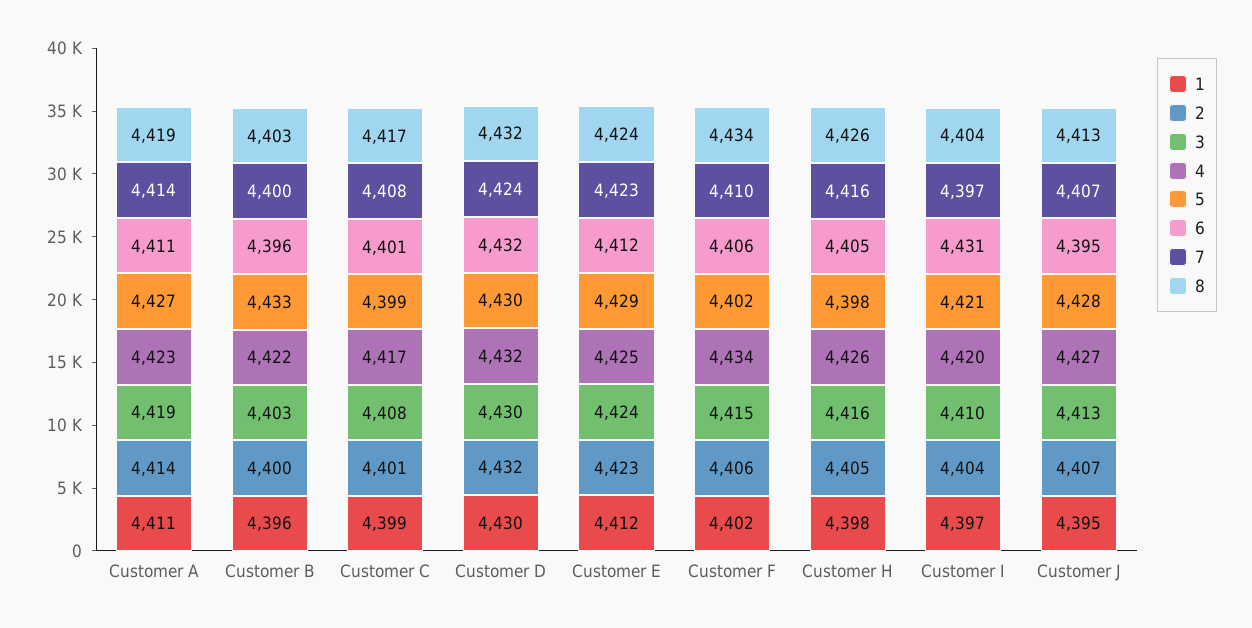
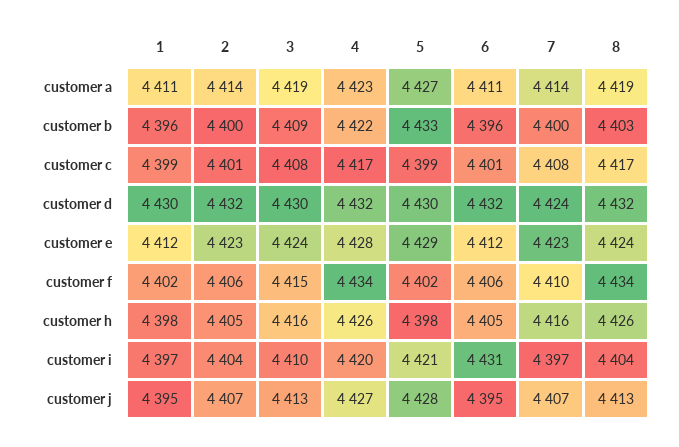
3, Customer B: 4403 -> 4409
4, Customer E: 4425 -> 4428

